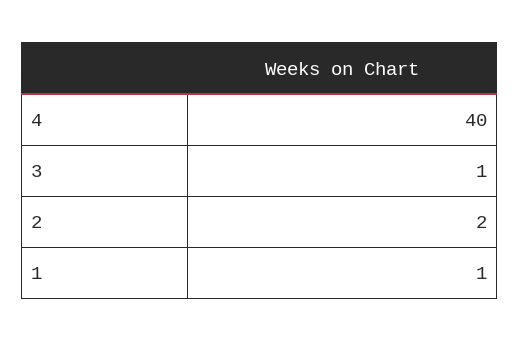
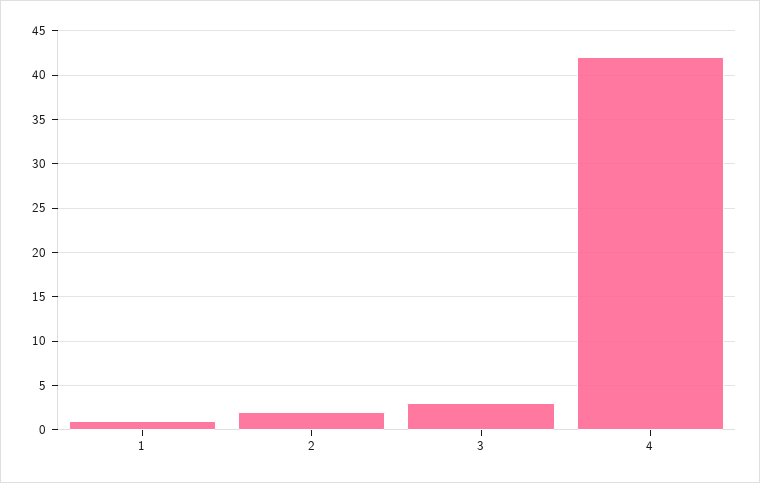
4: 40 -> 42
3: 1 -> 3

